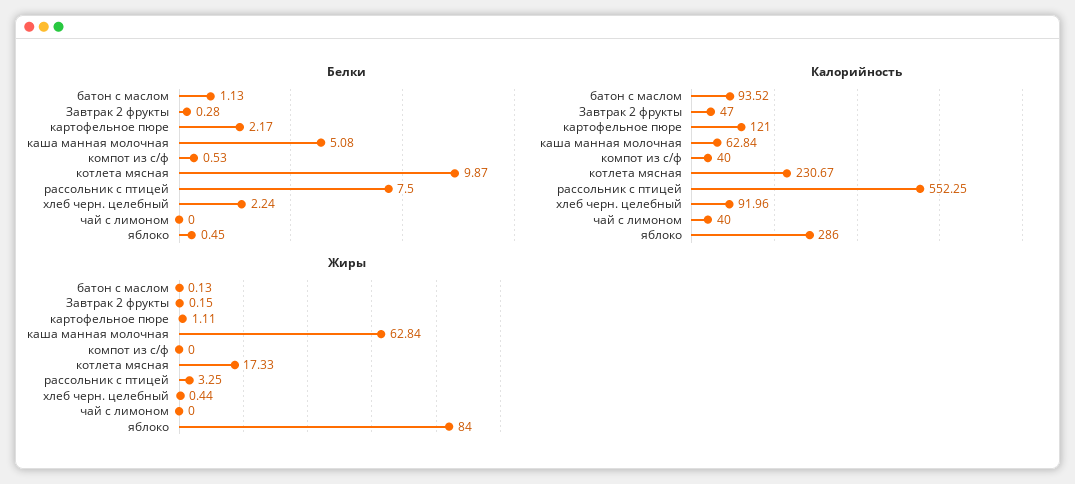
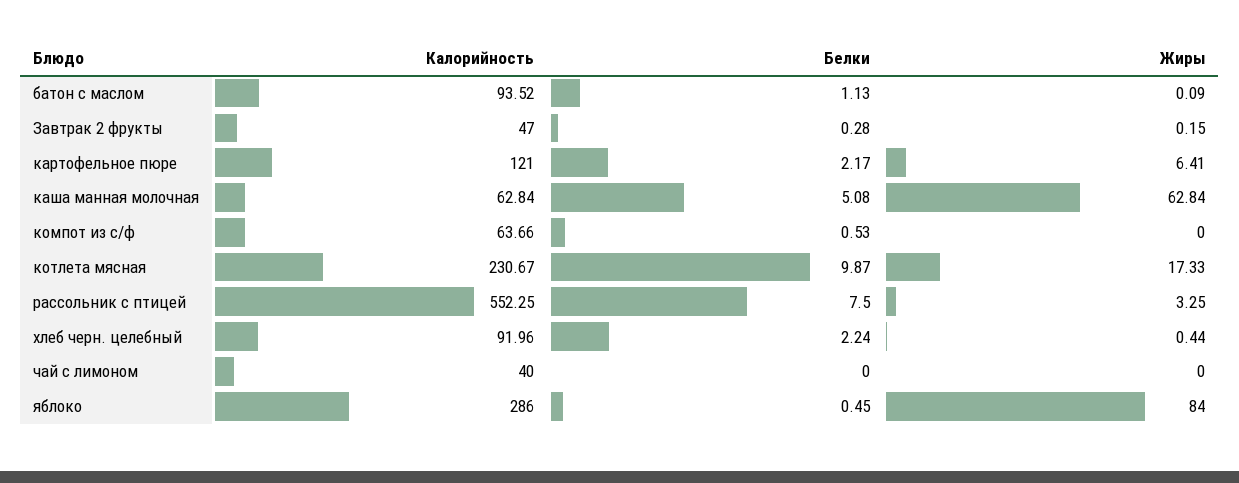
Калорийность, компот из с/ф: 40 -> 63.66
Жиры, батон с маслом: 0.13 -> 0.09
Жиры, картофельное пюре: 1.11 -> 6.41

